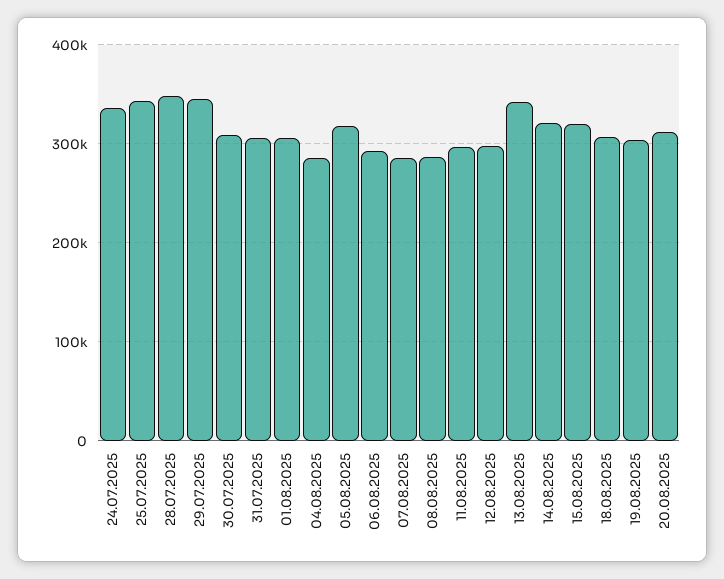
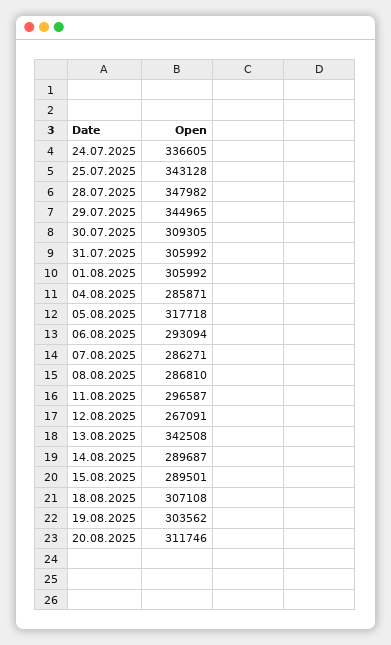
12.08.2025: 300000 -> 267091
14.08.2025: 320000 -> 289687
15.08.2025: 320000 -> 289501

